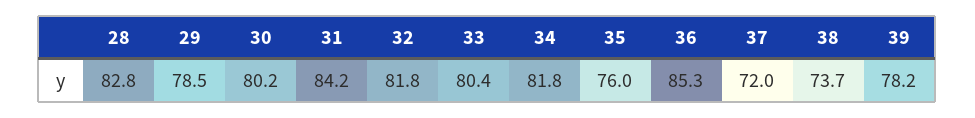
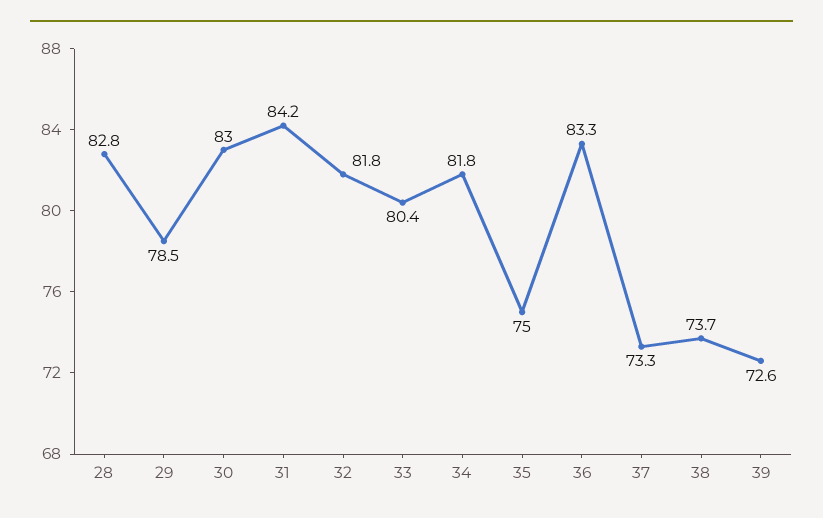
30: 80.2 -> 83
35: 76 -> 75
36: 85.3 -> 83.3
37: 72 -> 73.3
39: 78.2 -> 72.6

